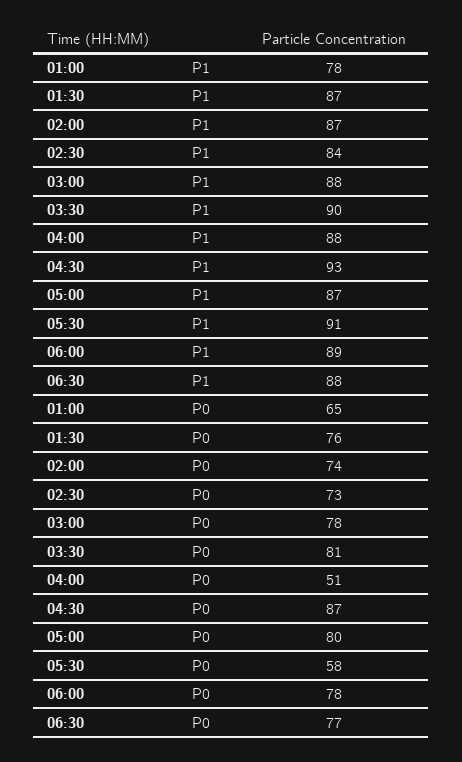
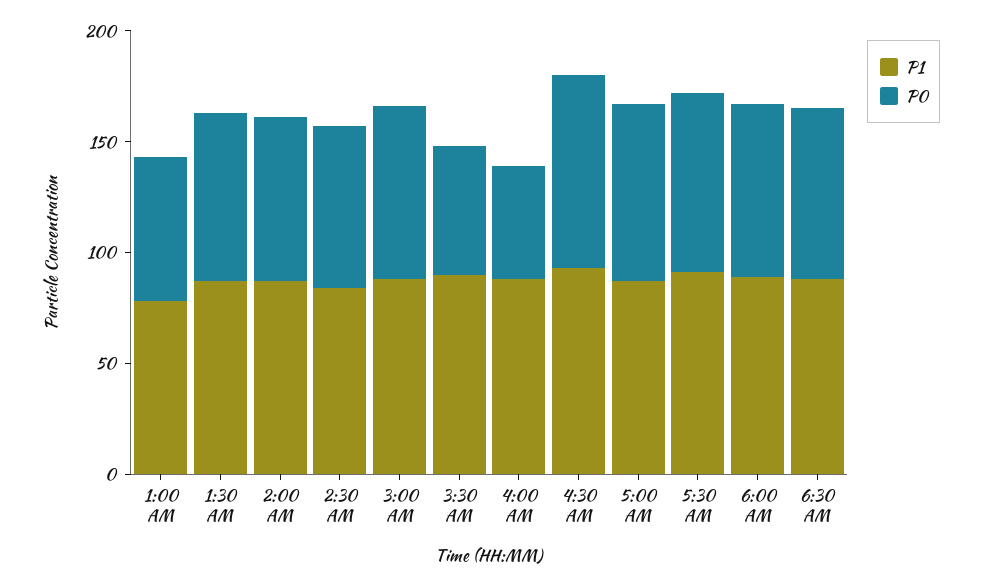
P0, 03:30: 81 -> 60
P0, 05:30: 58 -> 80

